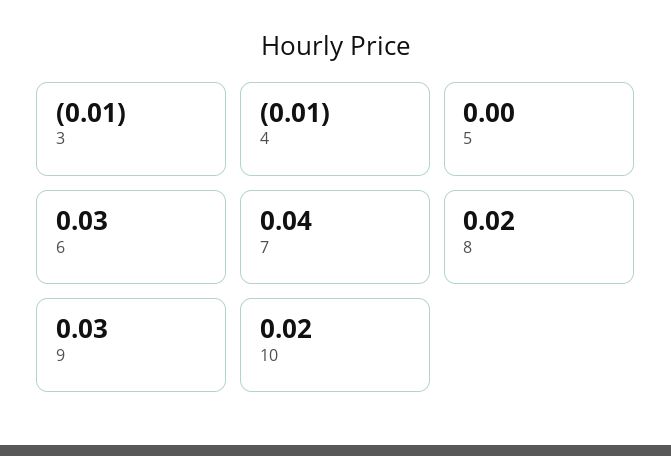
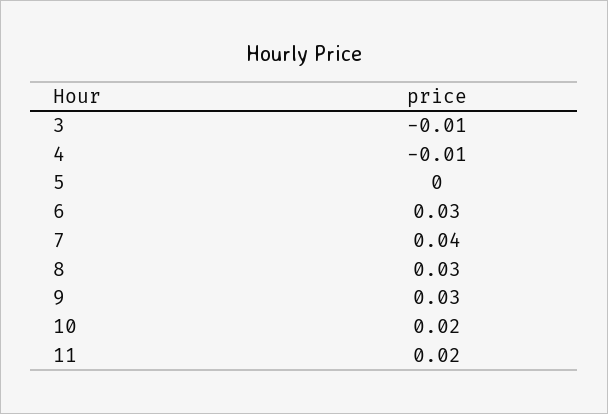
8: 0.02 -> 0.03
11: none -> 0.02

